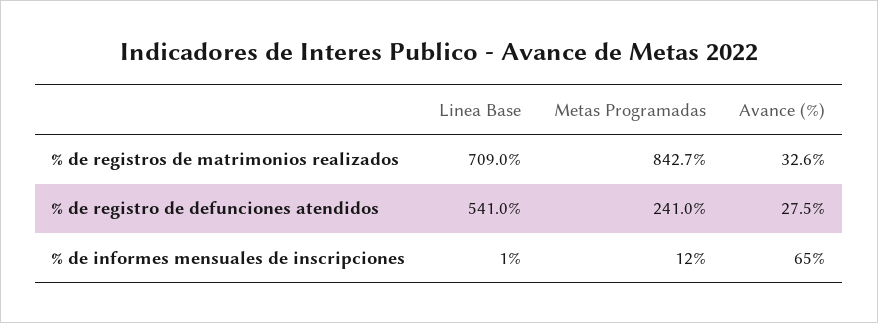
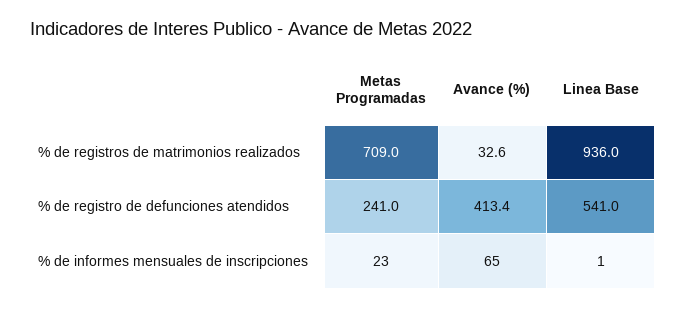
Linea Base, % de registros de matrimonios realizados: 709 -> 936
Metas Programadas, % de registros de matrimonios realizados: 842.7 -> 709
Avance (%), % de registro de defunciones atendidos: 27.5 -> 413.4
Metas Programadas, % de informes mensuales de inscripciones: 12 -> 23

